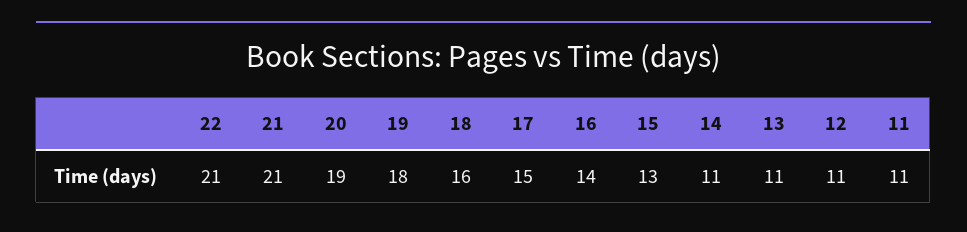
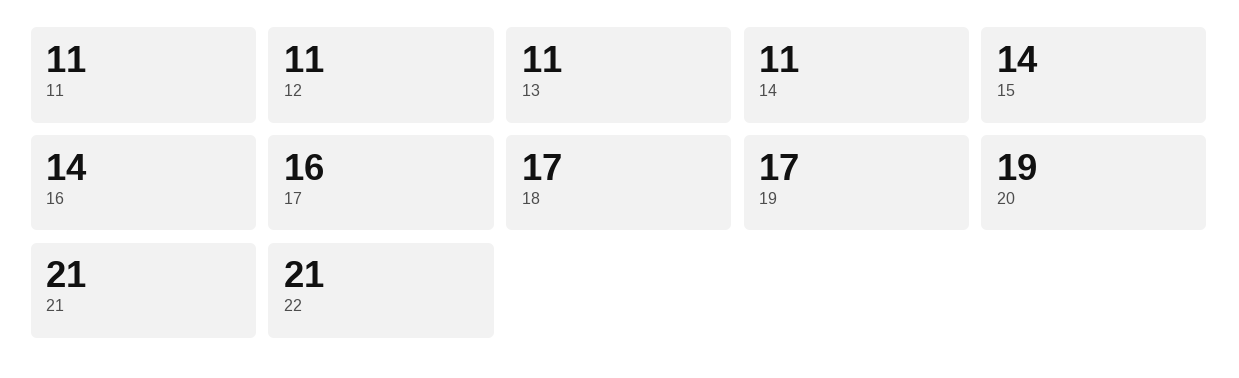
19: 18 -> 17
18: 16 -> 17
17: 15 -> 16
15: 13 -> 14

